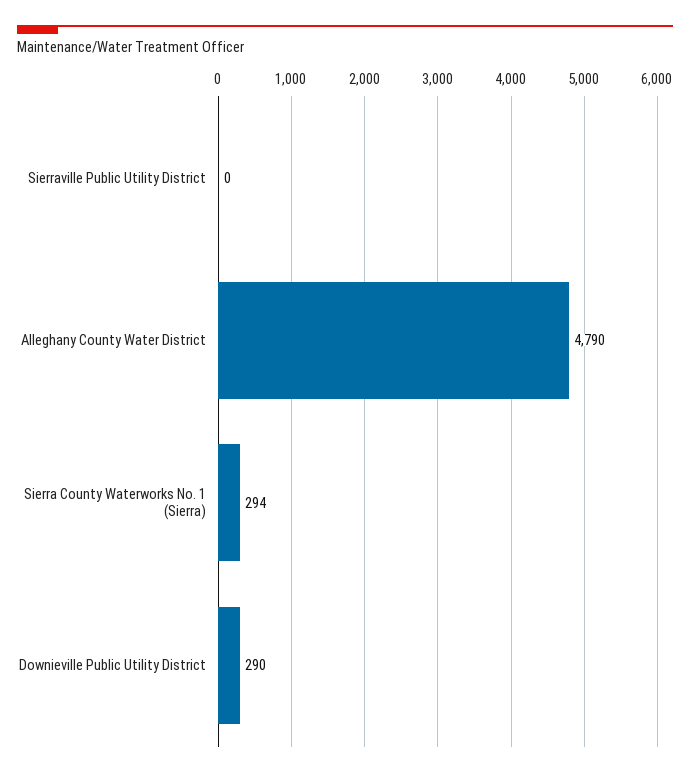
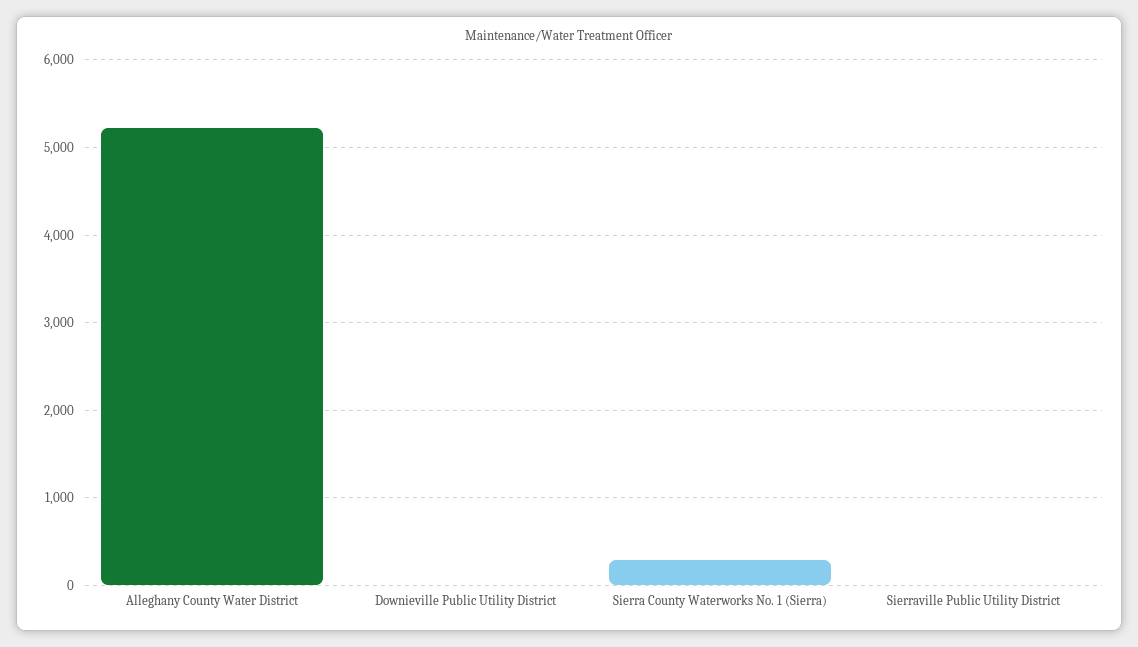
Alleghany County Water District: 4790 -> 5200
Downieville Public Utility District: 290 -> 0

